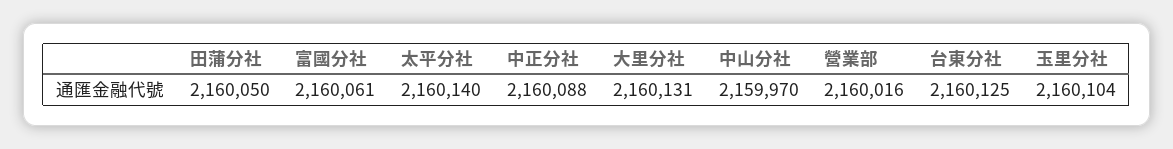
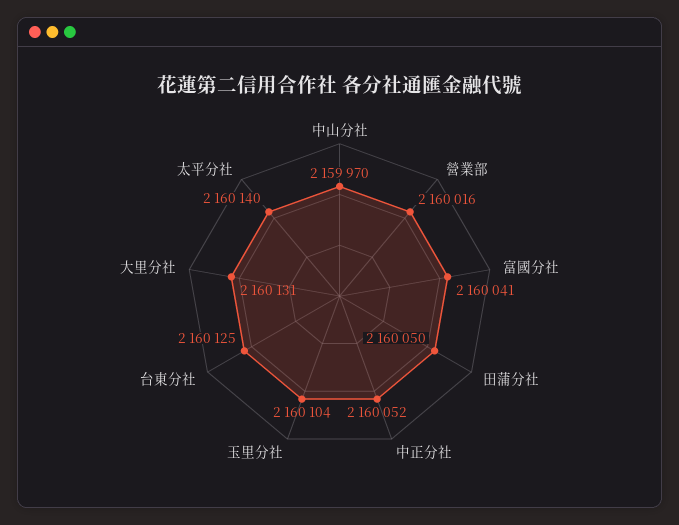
富國分社: 2160061 -> 2160041
中正分社: 2160088 -> 2160052

